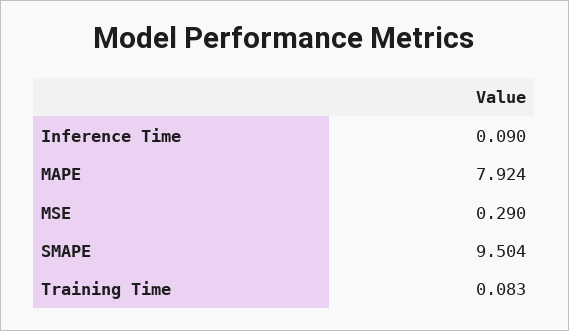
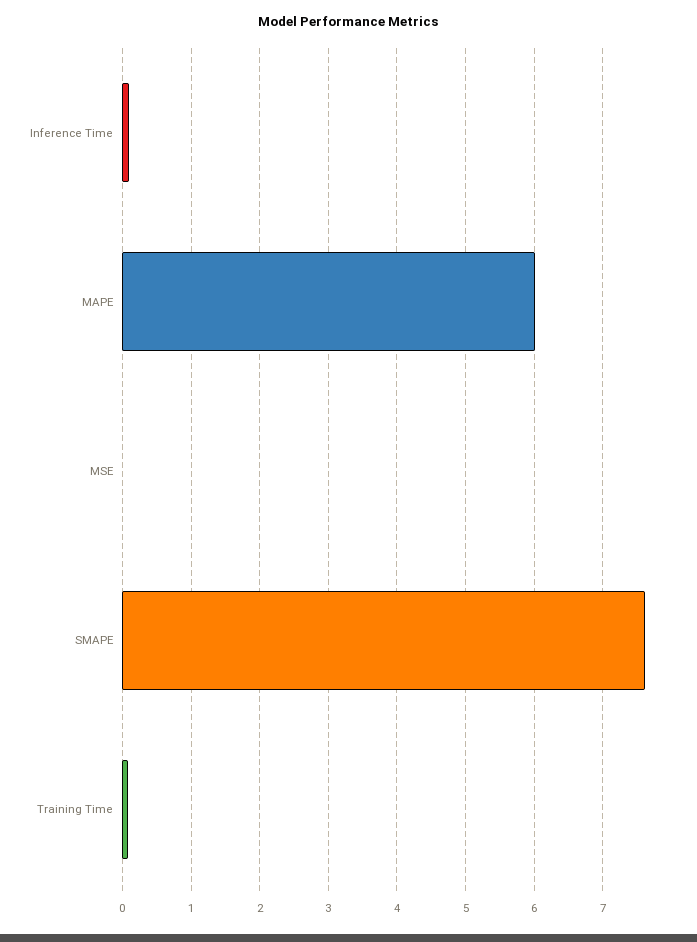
MAPE: 7.924 -> 6
MSE: 0.29 -> 0
SMAPE: 9.504 -> 7.6

